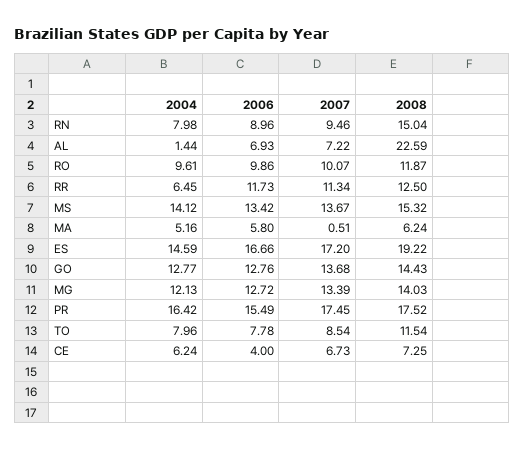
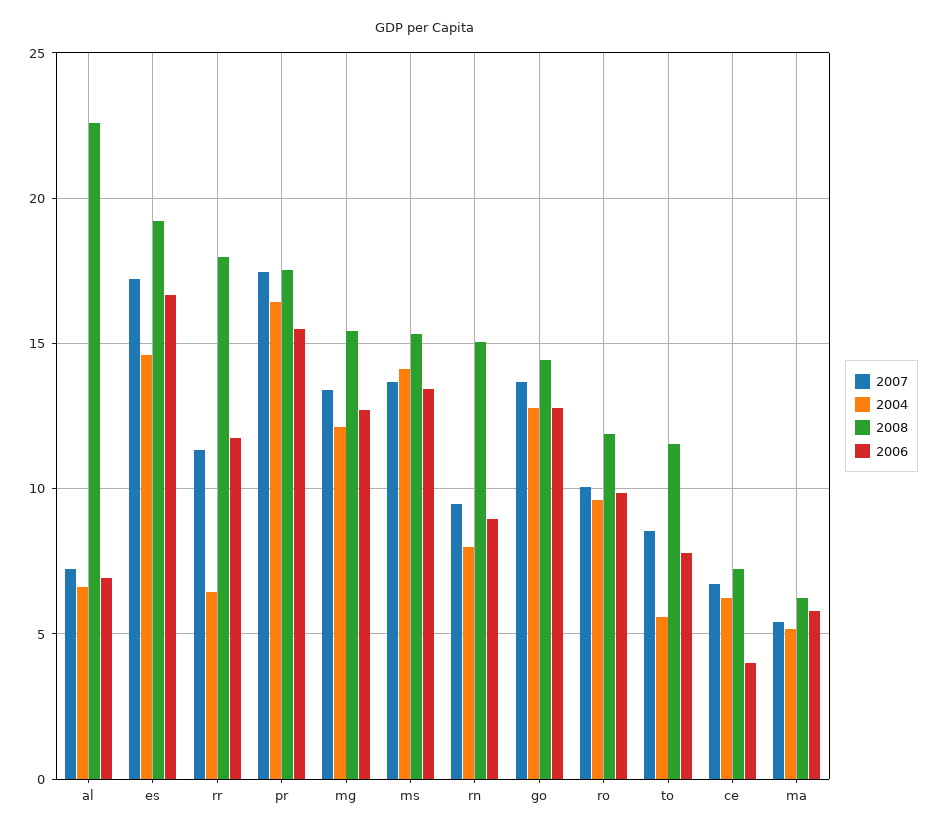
2004, AL: 1.44 -> 6.5
2008, RR: 12.5 -> 18
2007, MA: 0.51 -> 5.5
2008, MG: 14.03 -> 15.5
2004, TO: 7.96 -> 5.5

